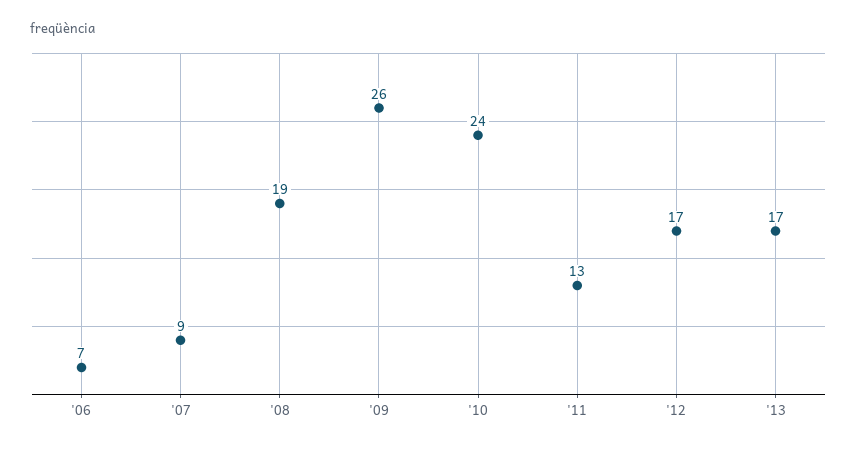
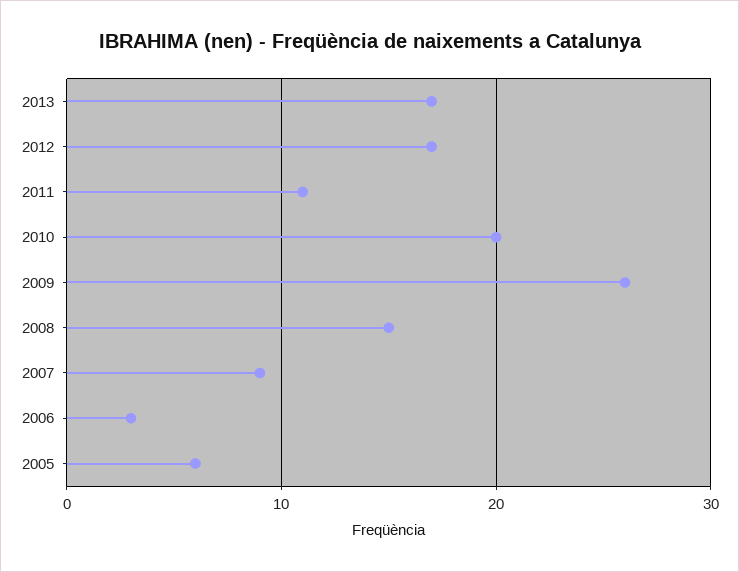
'06: 7 -> 3
'08: 19 -> 15
'10: 24 -> 20
'11: 13 -> 11
2005: none -> 6

